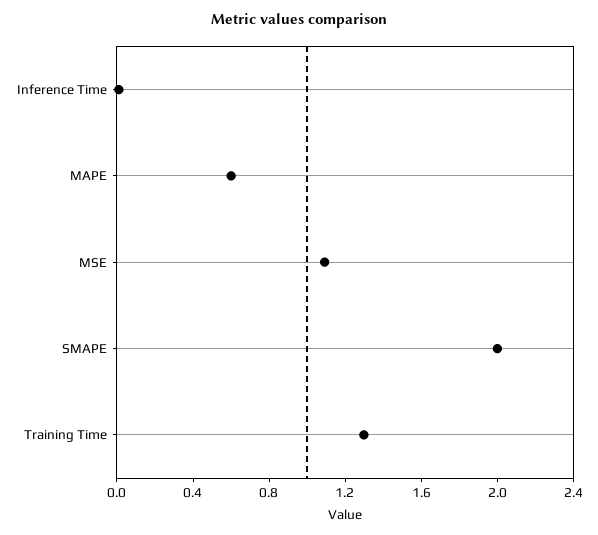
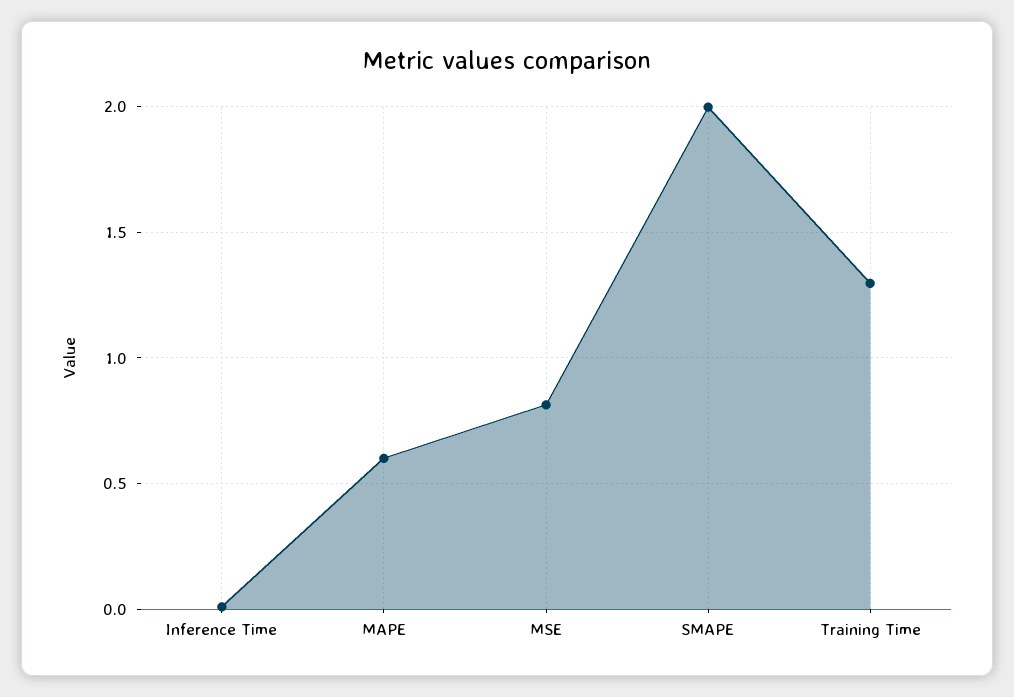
MSE: 1.1 -> 0.8

